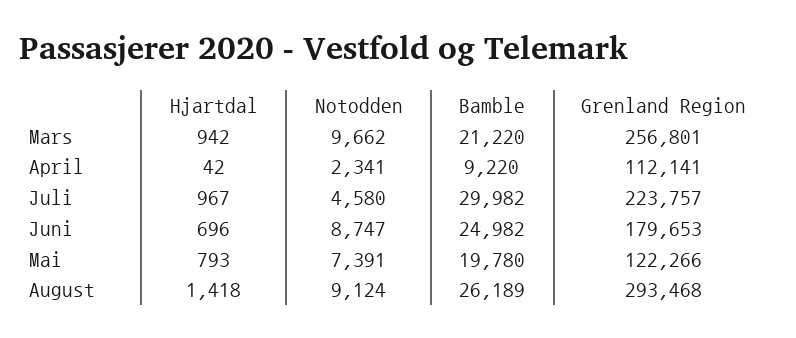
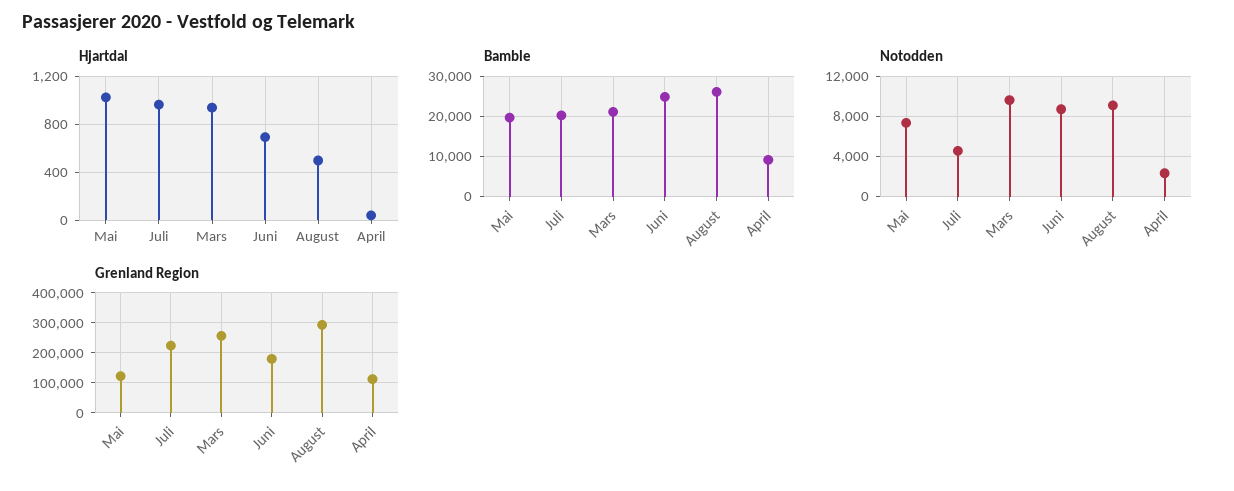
Bamble, Juli: 29982 -> 20000
Hjartdal, Mai: 793 -> 1000
Hjartdal, August: 1418 -> 500

